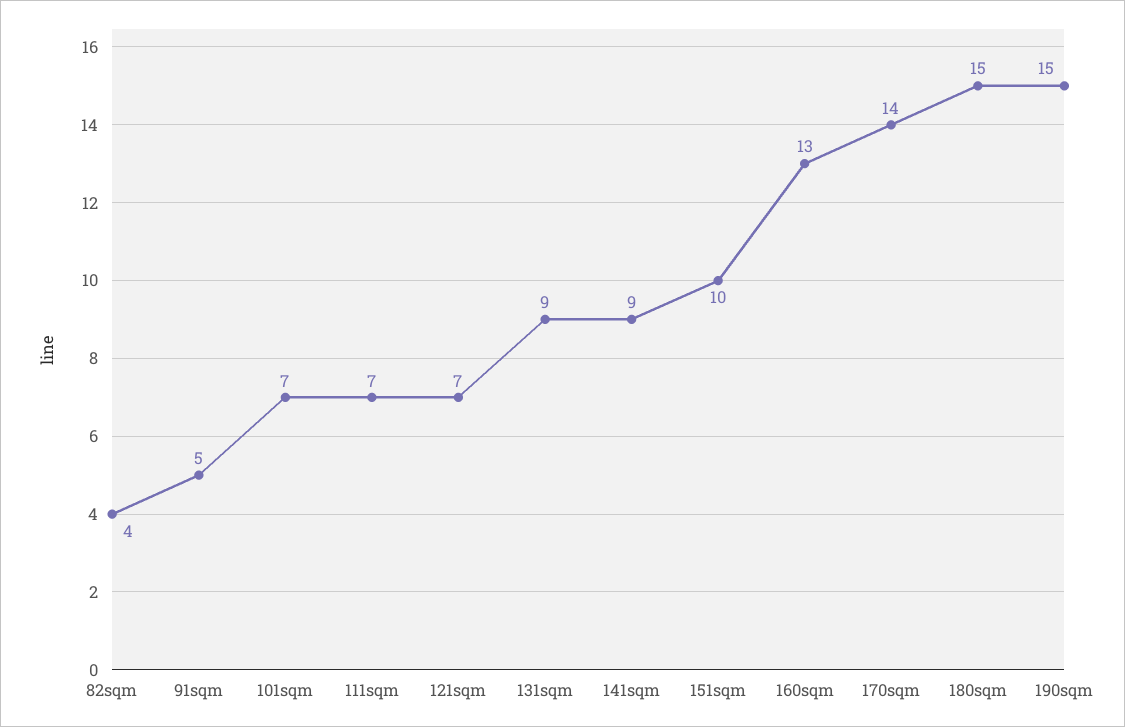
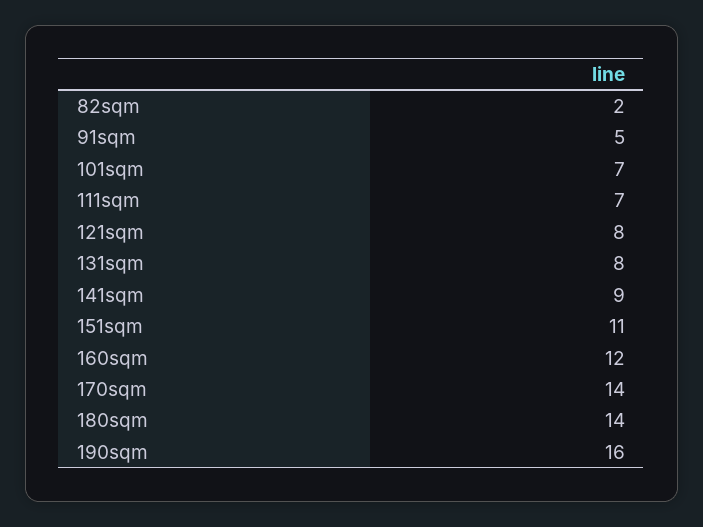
82sqm: 4 -> 2
121sqm: 7 -> 8
131sqm: 9 -> 8
151sqm: 10 -> 11
160sqm: 13 -> 12
180sqm: 15 -> 14
190sqm: 15 -> 16

